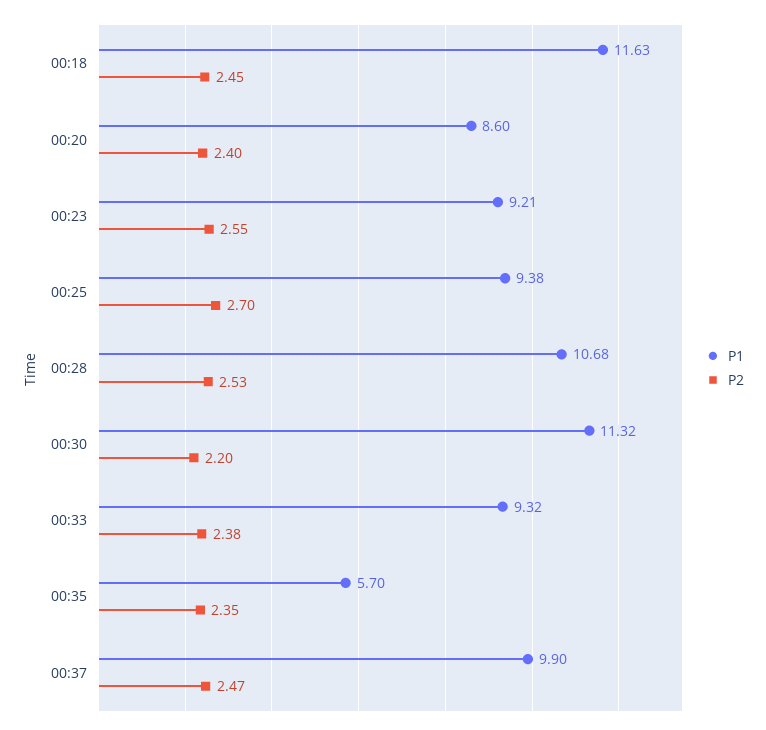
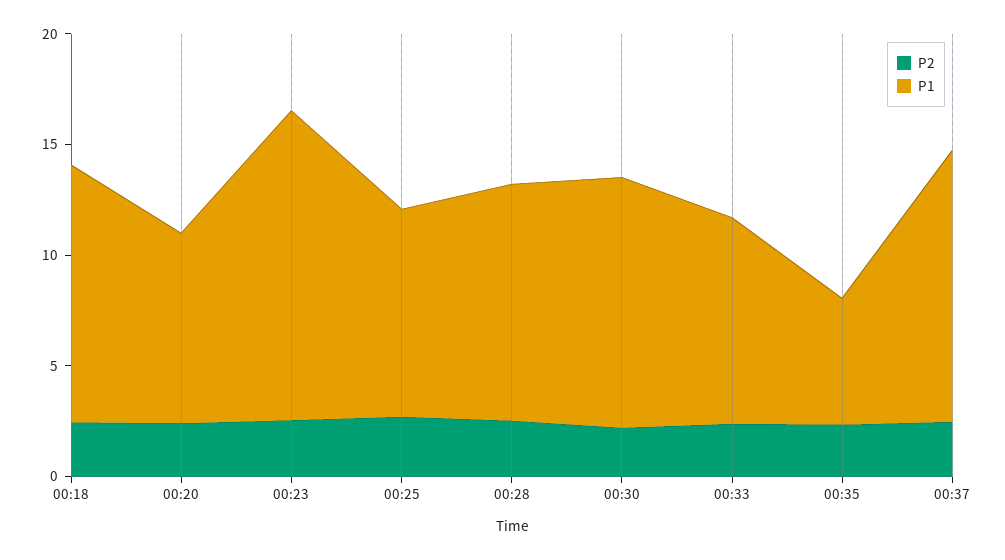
P1, 00:23: 9.21 -> 14
P1, 00:37: 9.9 -> 12

